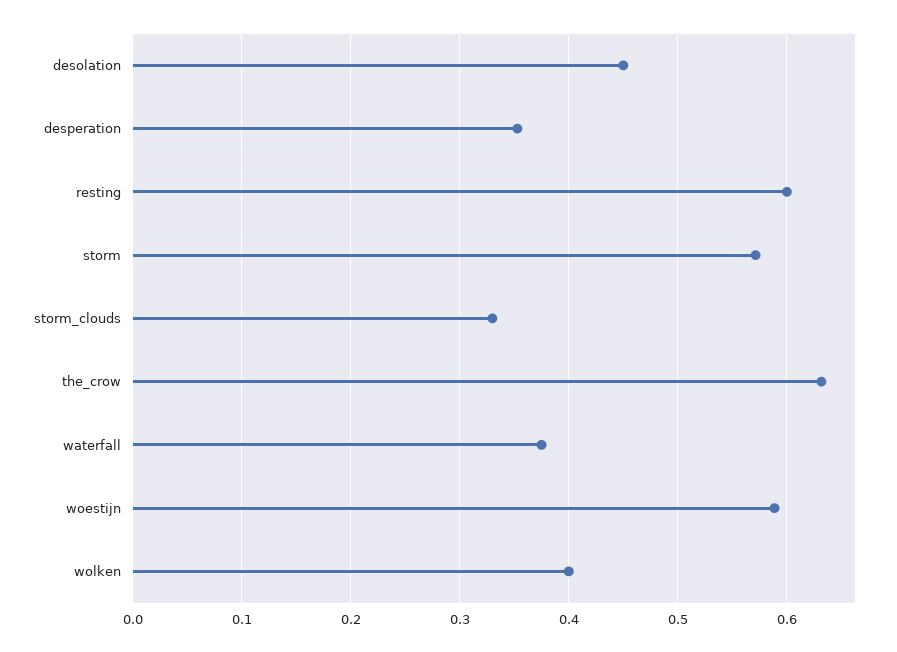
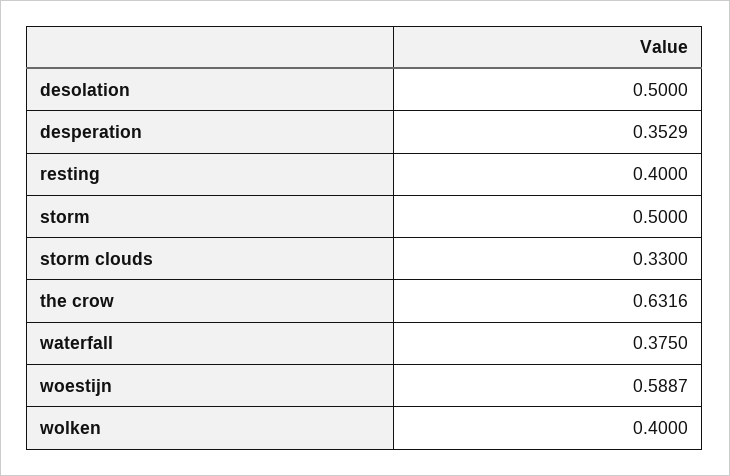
desolation: 0.45 -> 0.5
resting: 0.6 -> 0.4
storm: 0.57 -> 0.5

